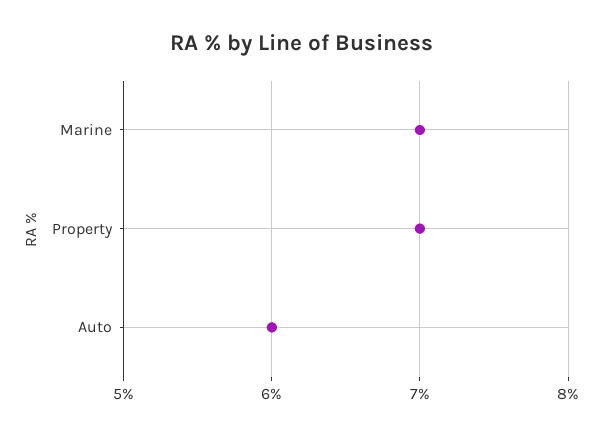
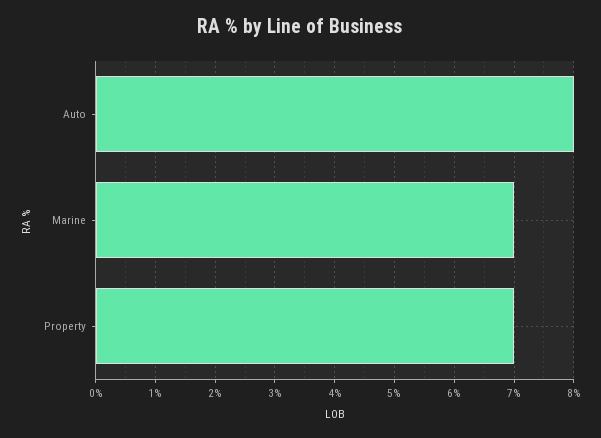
Auto: 6 -> 8

